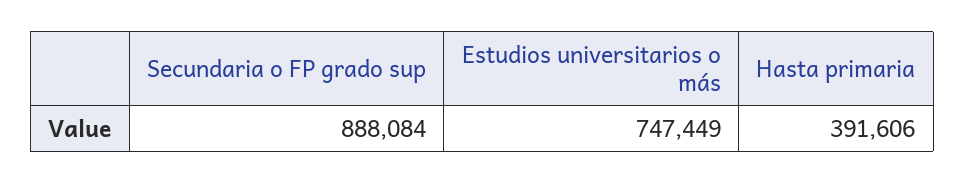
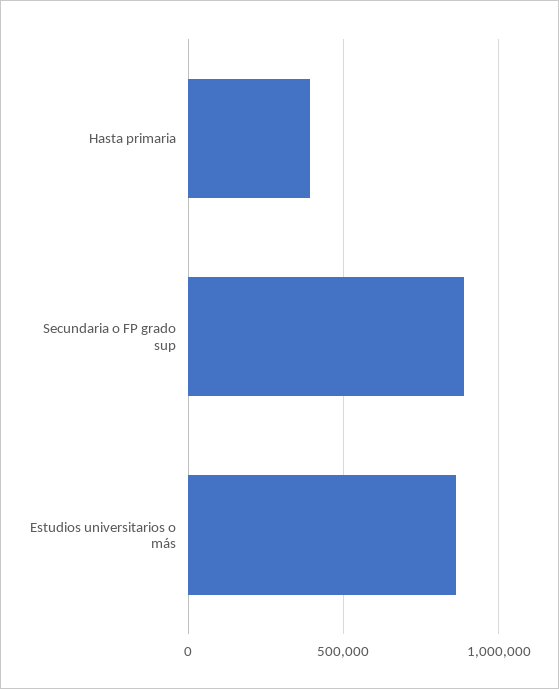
Estudios universitarios o más: 747449 -> 850000

